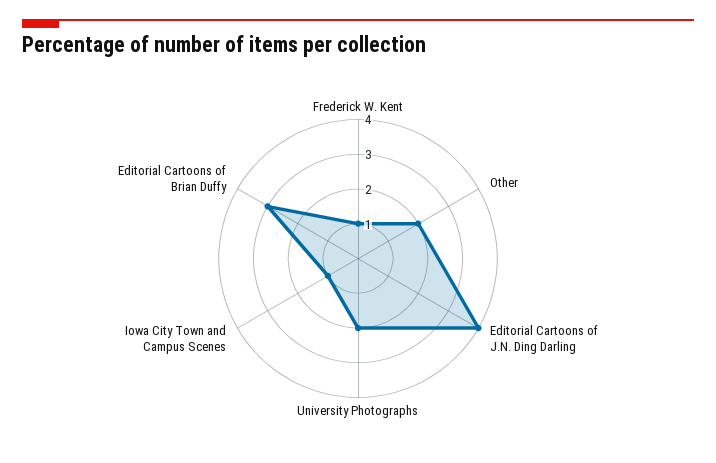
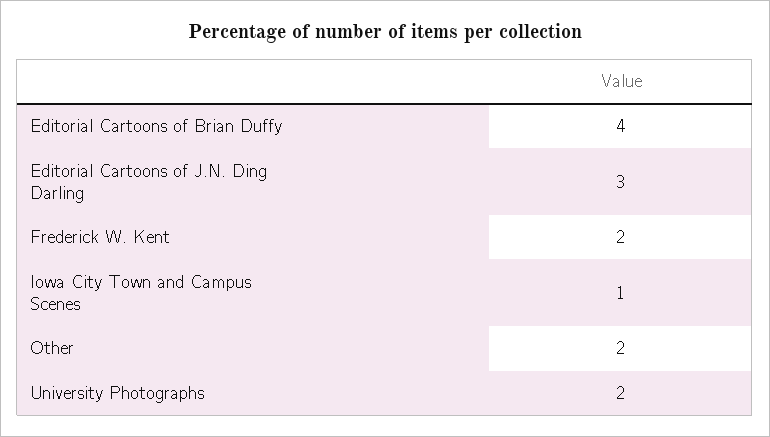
Frederick W. Kent: 1 -> 2
Editorial Cartoons of J.N. Ding Darling: 4 -> 3
Editorial Cartoons of Brian Duffy: 3 -> 4

